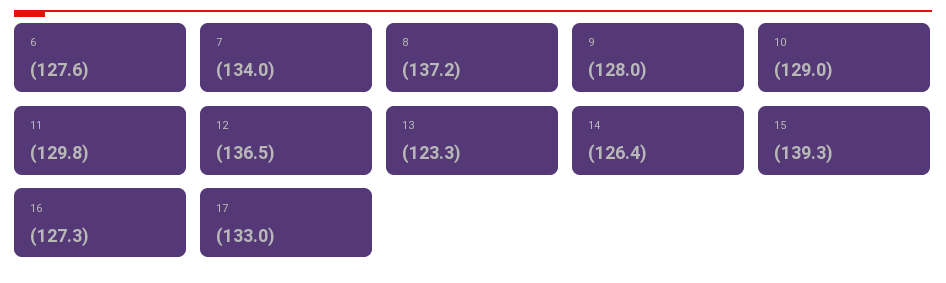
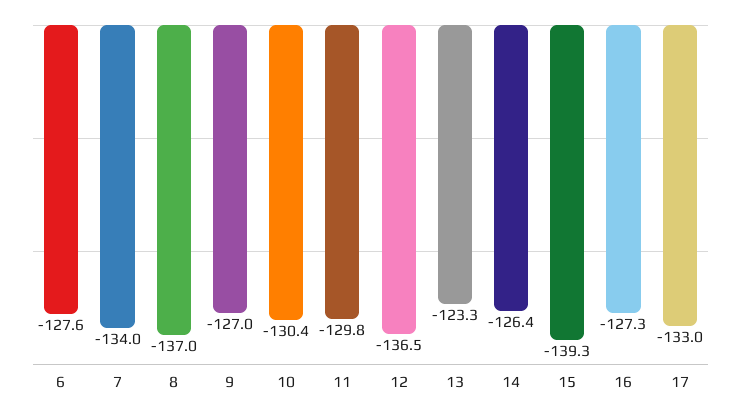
8: -137.2 -> -137
9: -128 -> -127
10: -129 -> -130.4

